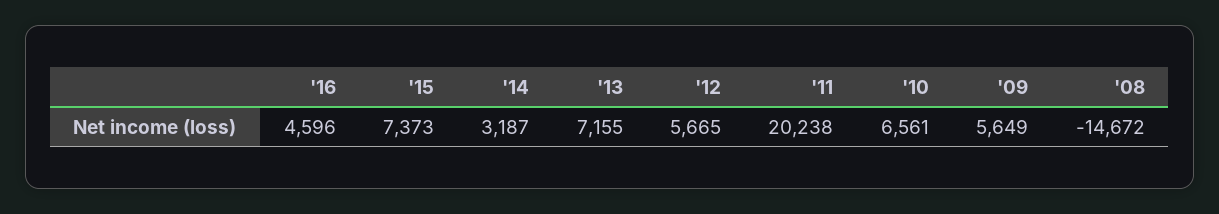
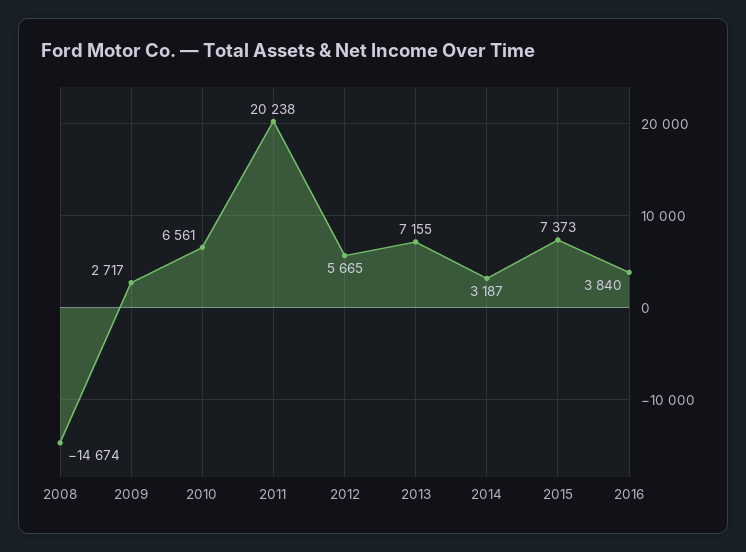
'16: 4596 -> 3840
'09: 5649 -> 2717
'08: -14672 -> -14674

